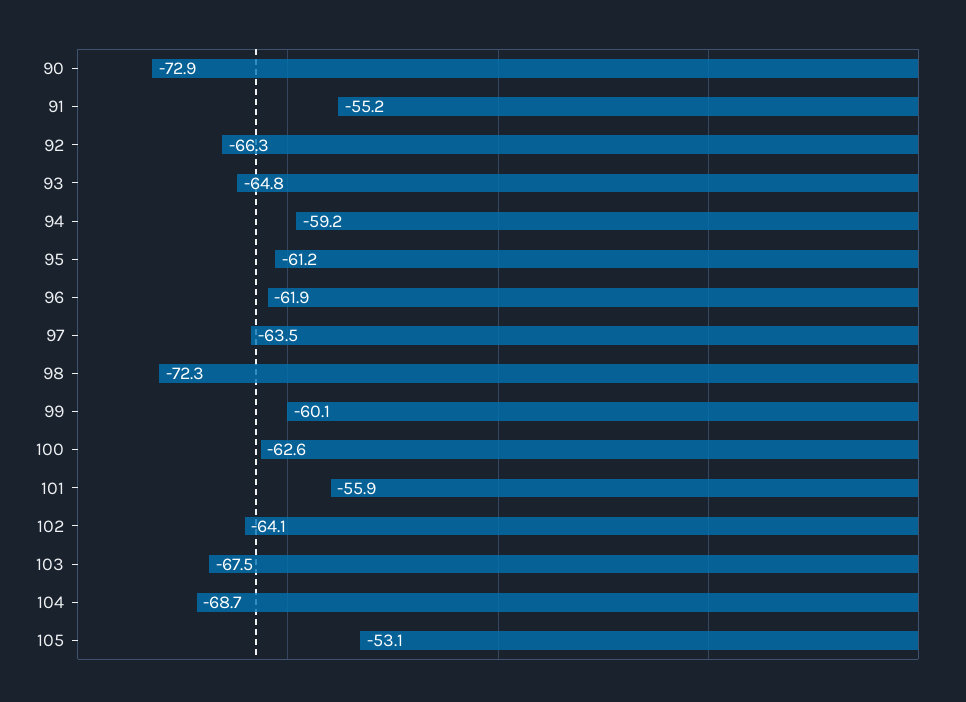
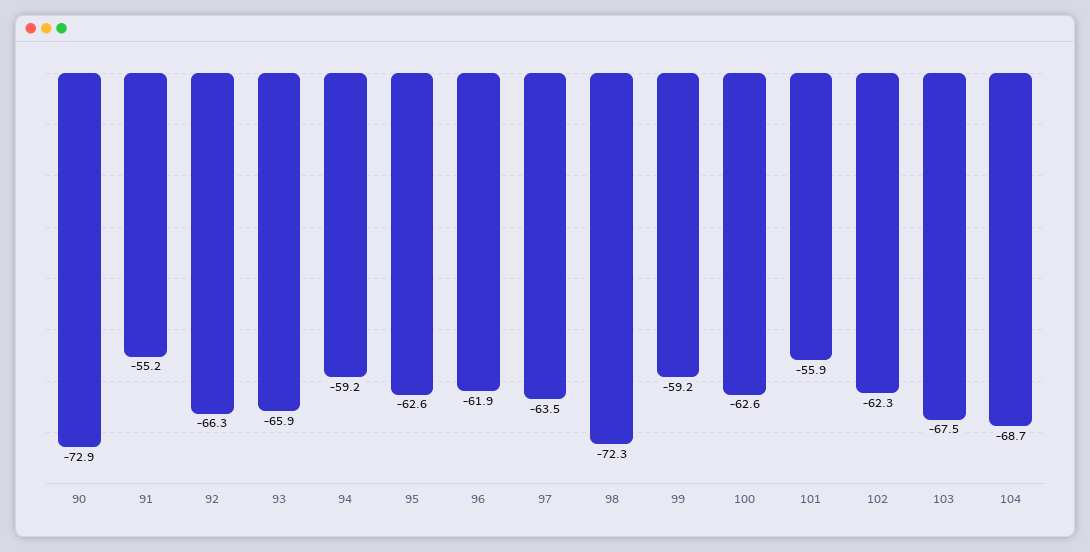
93: -64.8 -> -65.9
95: -61.2 -> -62.6
99: -60.1 -> -59.2
102: -64.1 -> -62.3
105: -53.1 -> none

